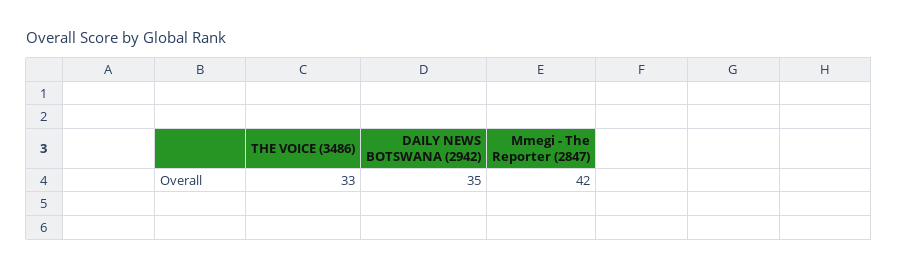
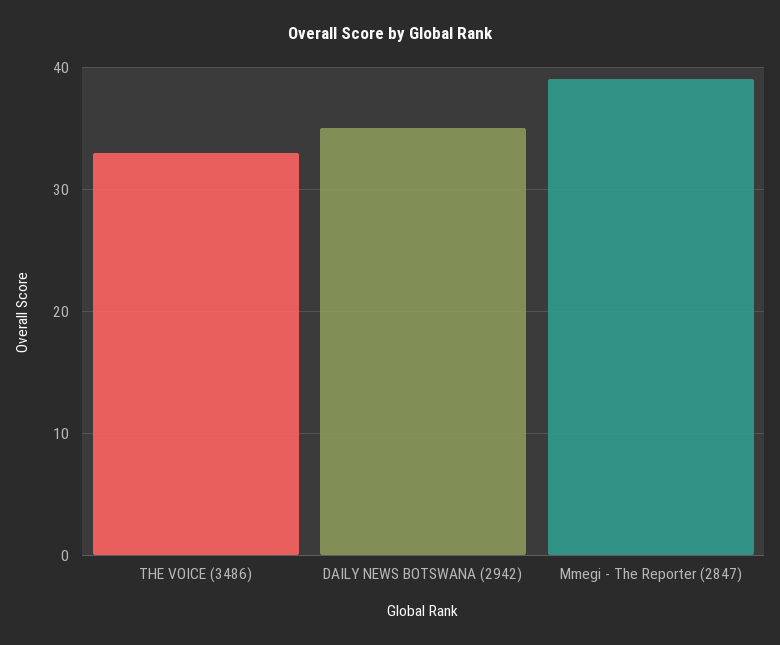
Mmegi - The Reporter (2847): 42 -> 39

